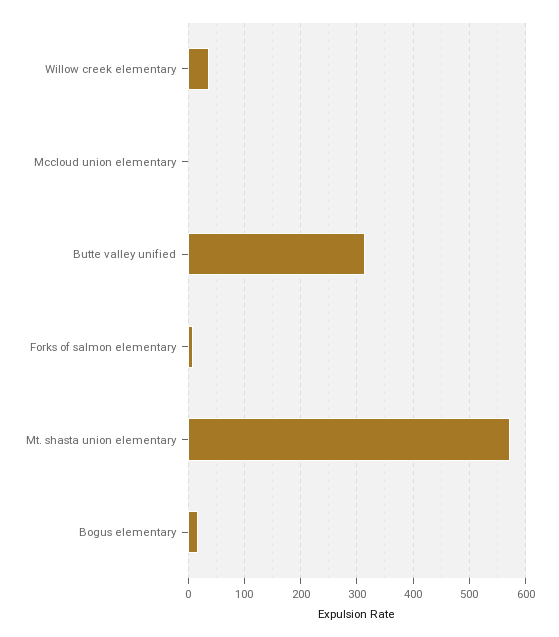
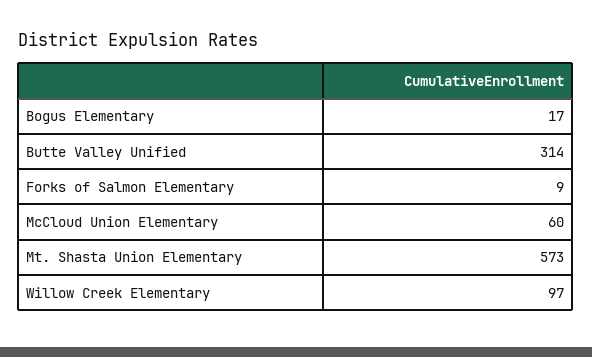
Willow creek elementary: 40 -> 97
Mccloud union elementary: 0 -> 60

